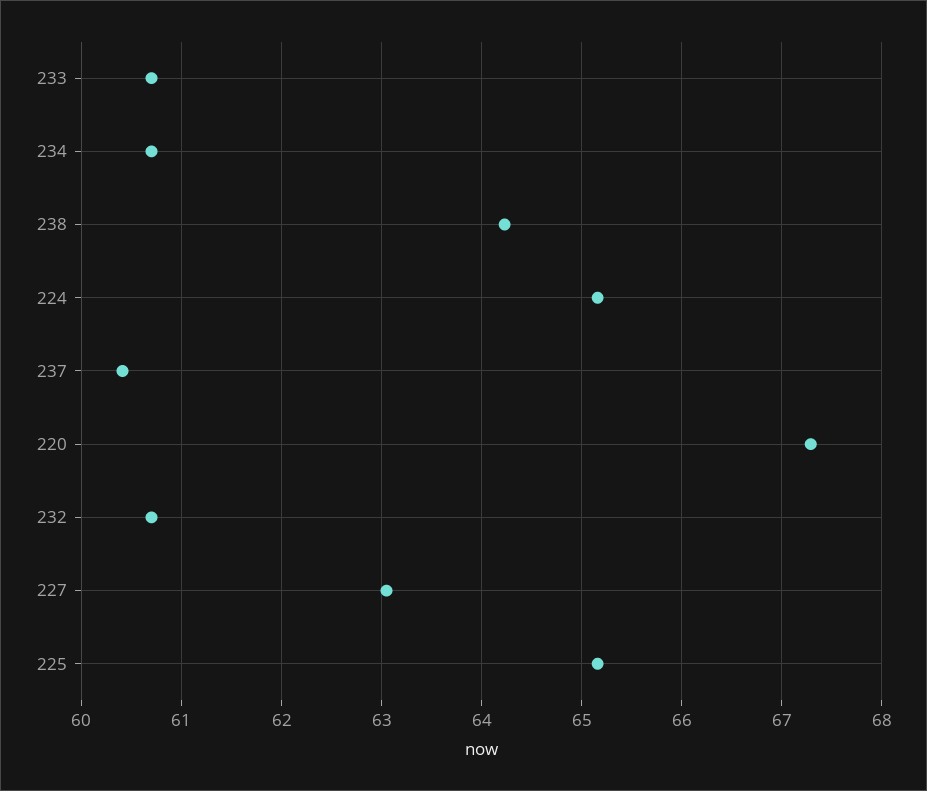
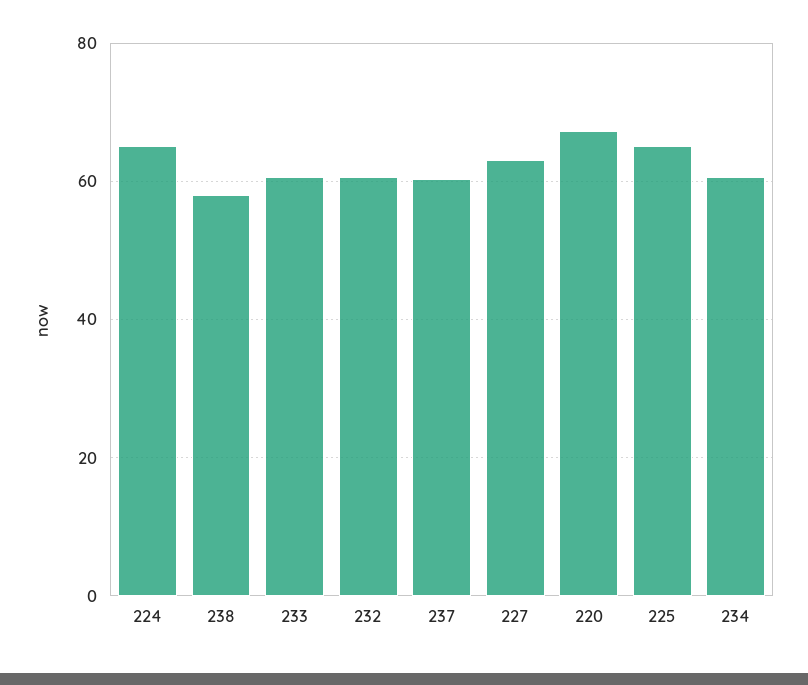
238: 64.2 -> 58

